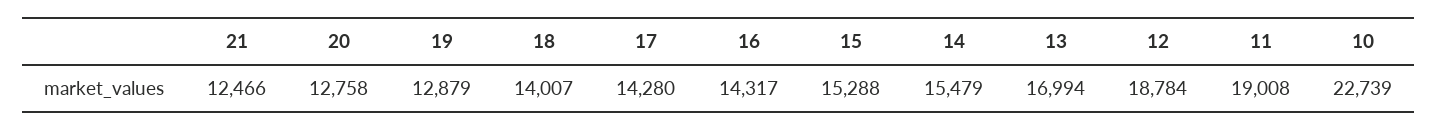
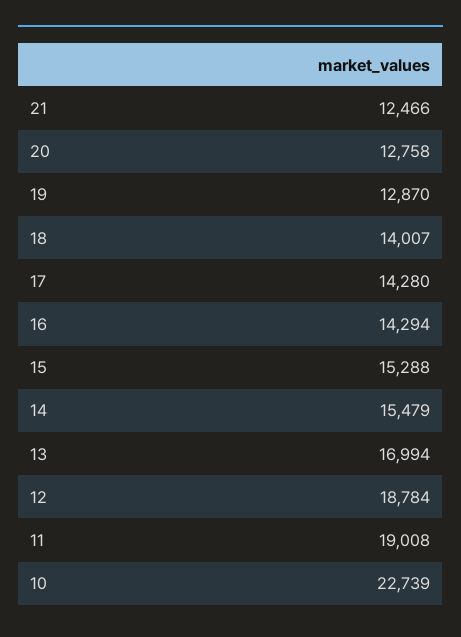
19: 12879 -> 12870
16: 14317 -> 14294

